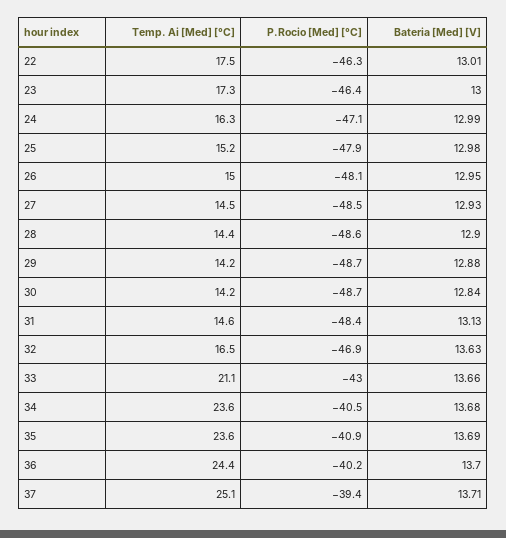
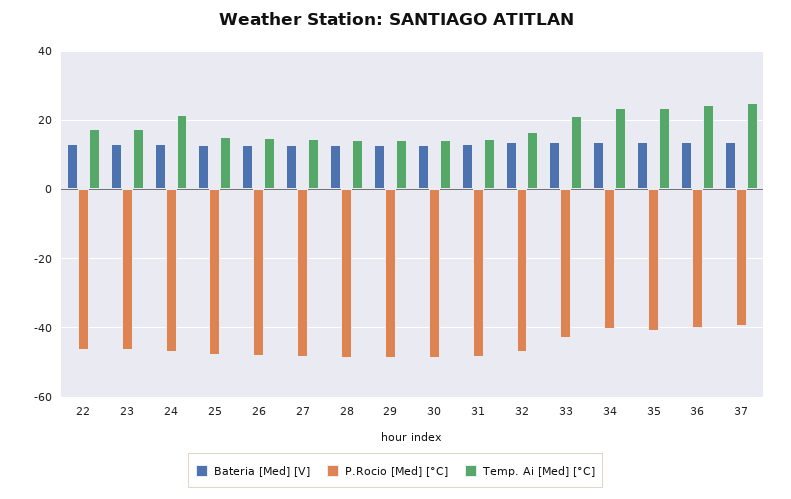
Temp. Ai [Med] [°C], 24: 16.3 -> 22

